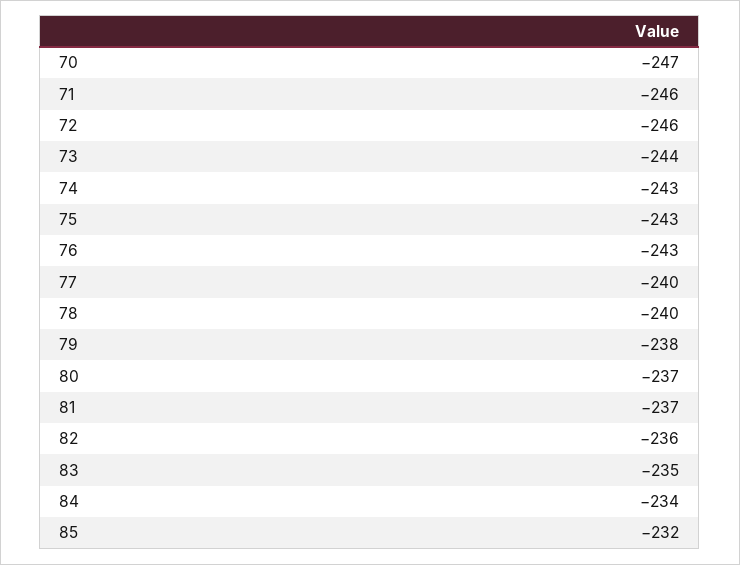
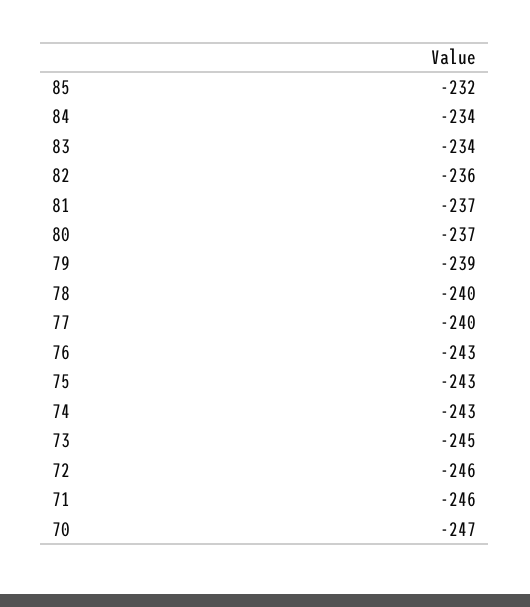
73: -244 -> -245
79: -238 -> -239
83: -235 -> -234

